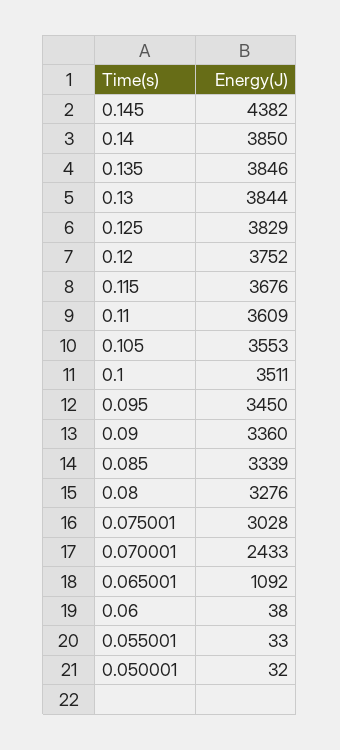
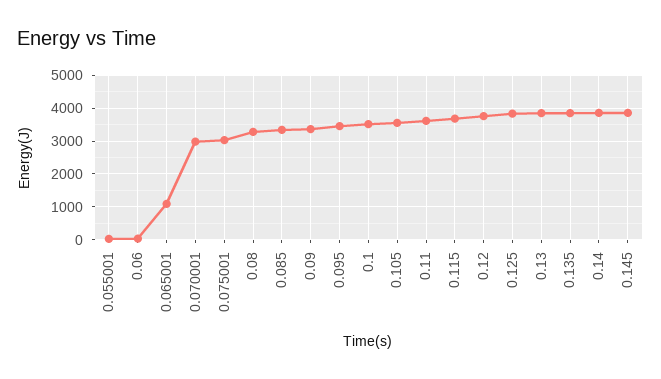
0.145: 4382 -> 3800
0.070001: 2433 -> 3000
0.050001: 32 -> none

